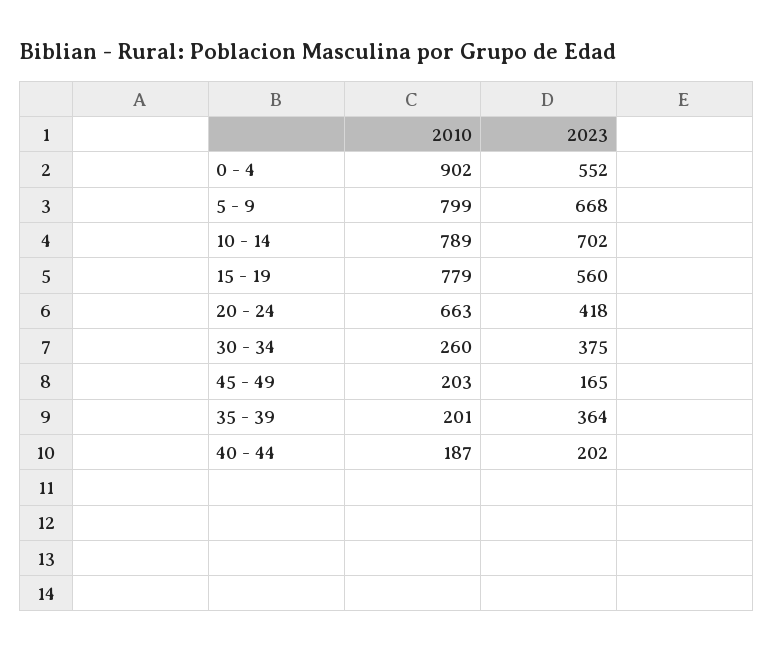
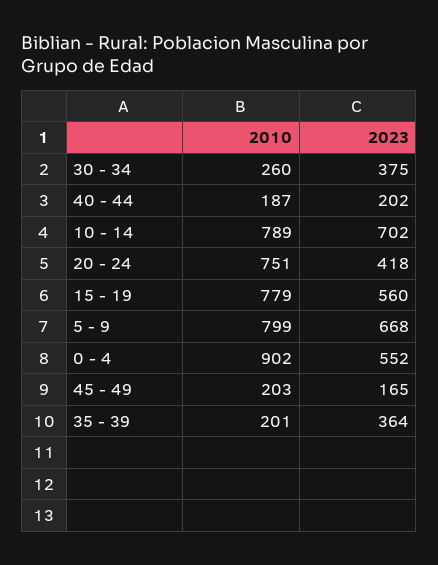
2010, 20 - 24: 663 -> 751

